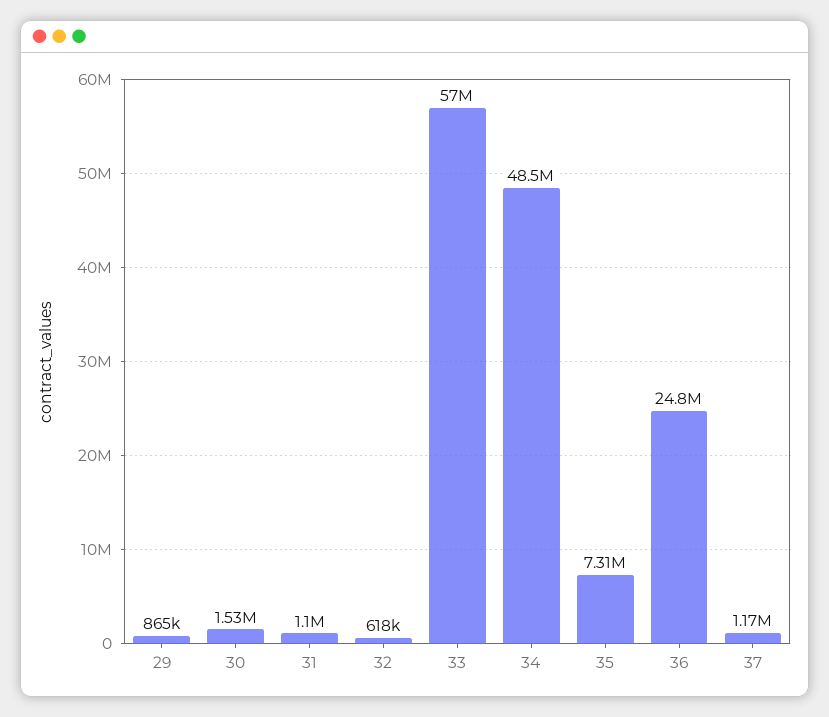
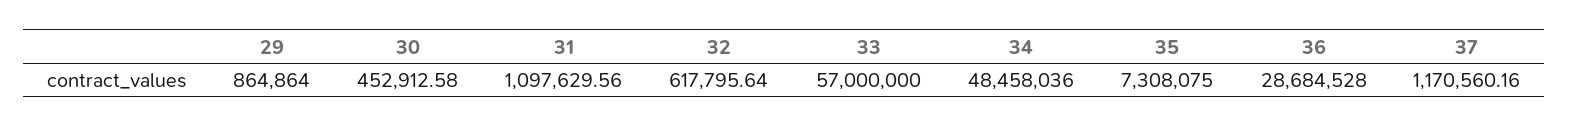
30: 1530000 -> 452912.58
36: 24800000 -> 28684528

